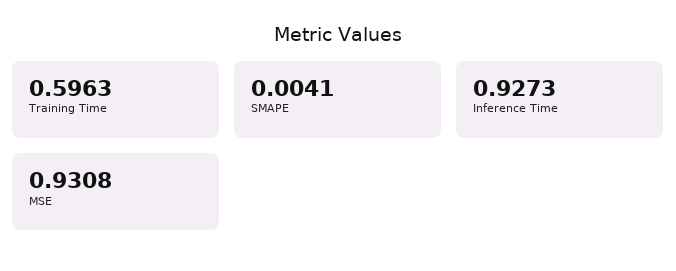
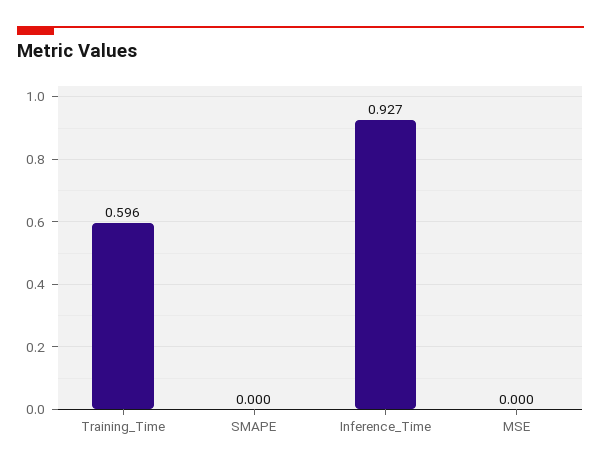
SMAPE: 0.0041 -> 0
MSE: 0.9308 -> 0

